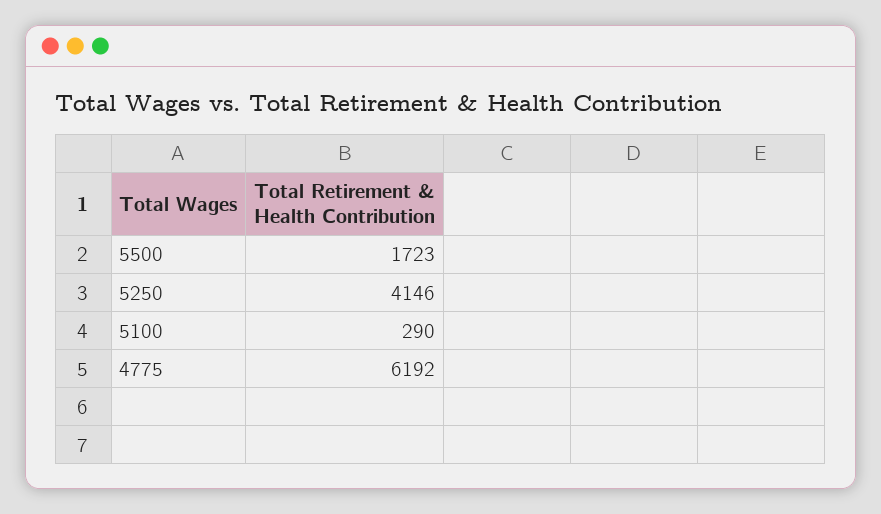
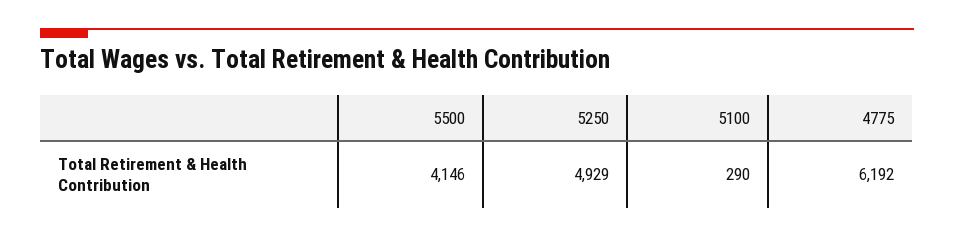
5500: 1723 -> 4146
5250: 4146 -> 4929

